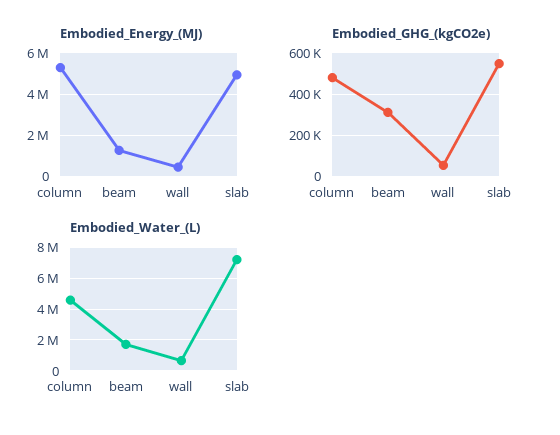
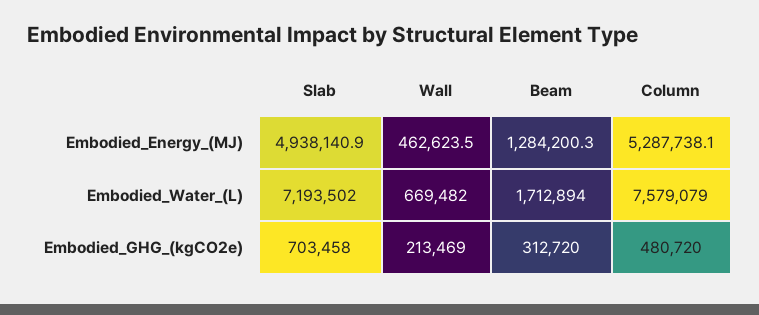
Embodied_GHG_(kgCO2e), wall: 50000 -> 213469
Embodied_GHG_(kgCO2e), slab: 550000 -> 703458
Embodied_Water_(L), column: 4500000 -> 7579079

